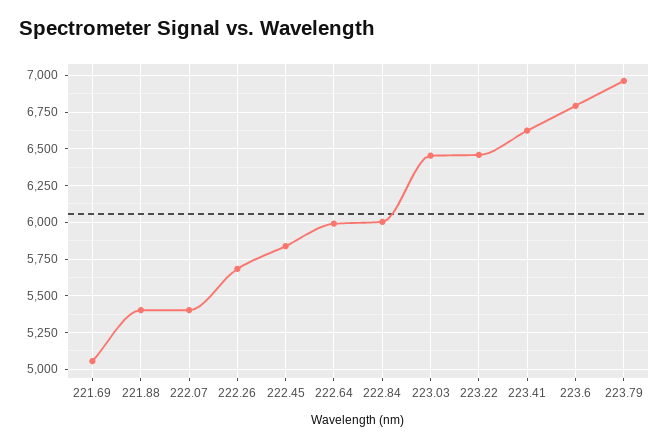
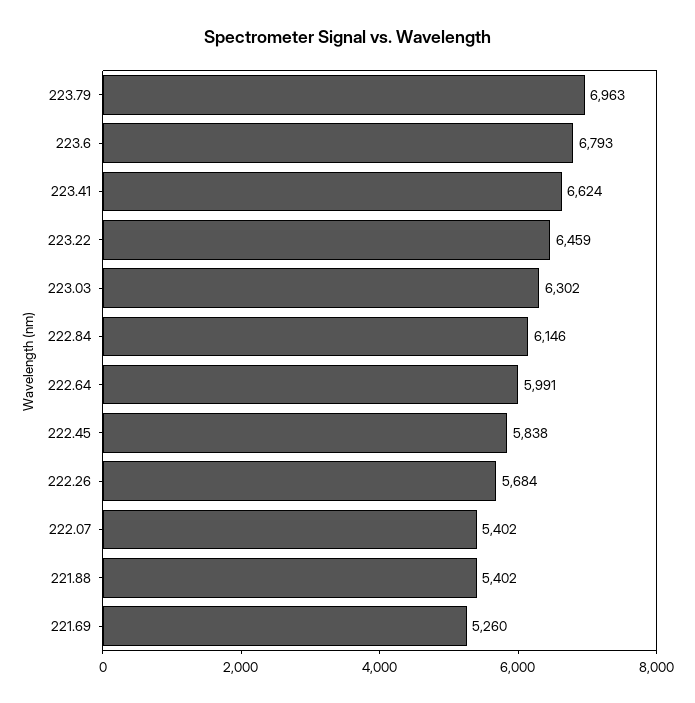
221.69: 5050 -> 5260
222.84: 6000 -> 6146
223.03: 6450 -> 6302

